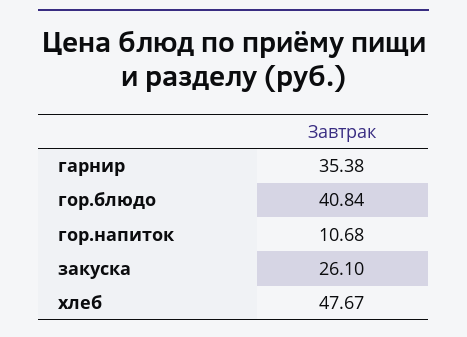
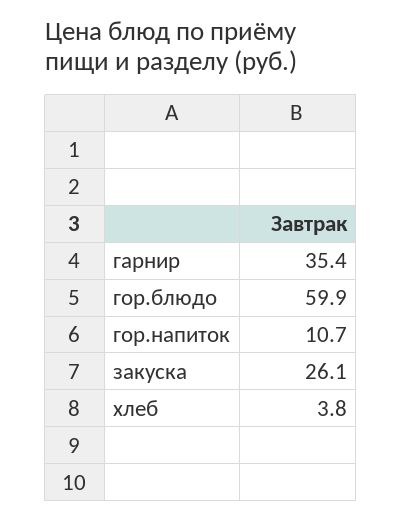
гор.блюдо: 40.84 -> 59.9
хлеб: 47.67 -> 3.8

